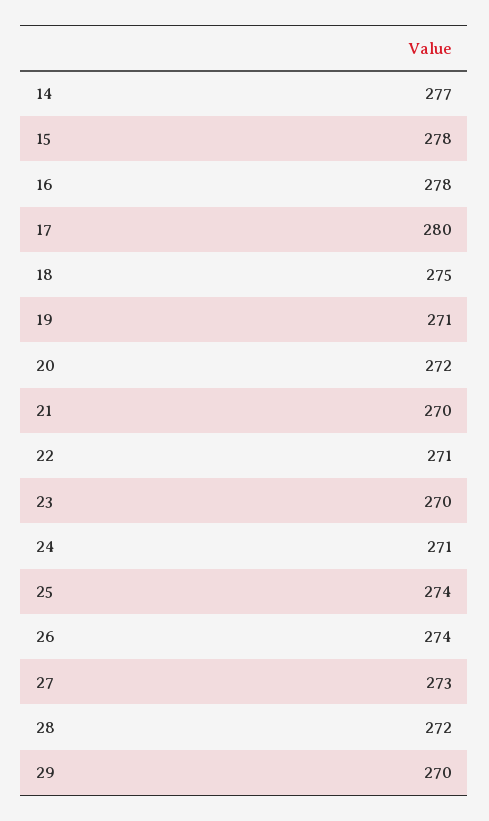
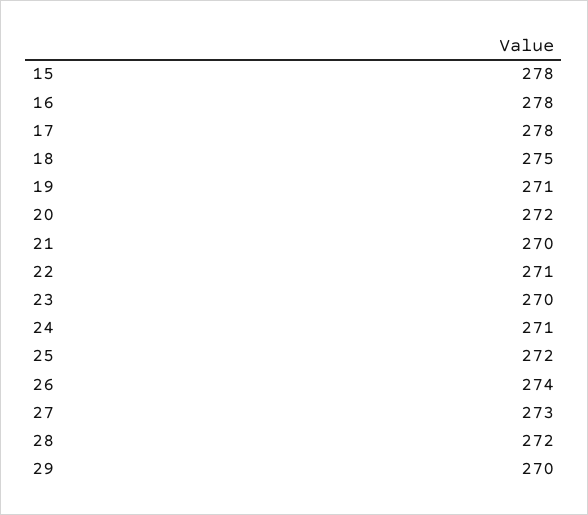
14: 277 -> none
17: 280 -> 278
25: 274 -> 272

